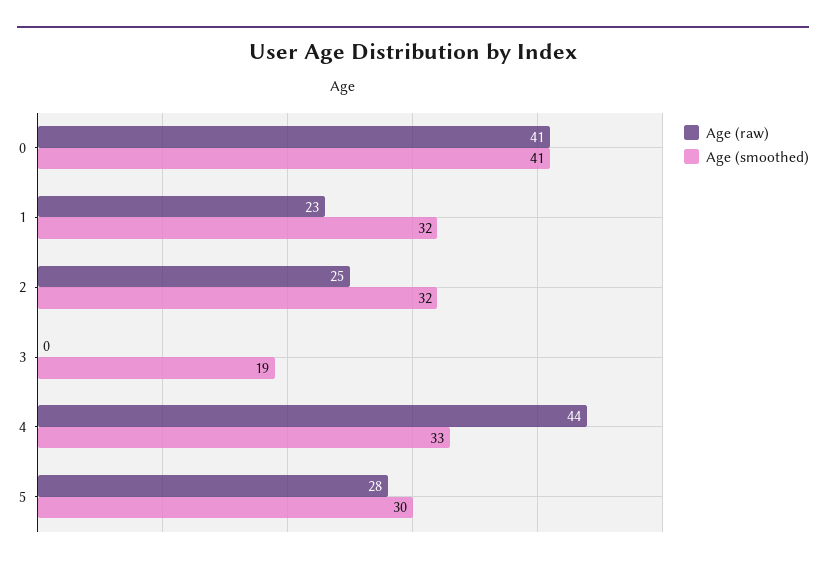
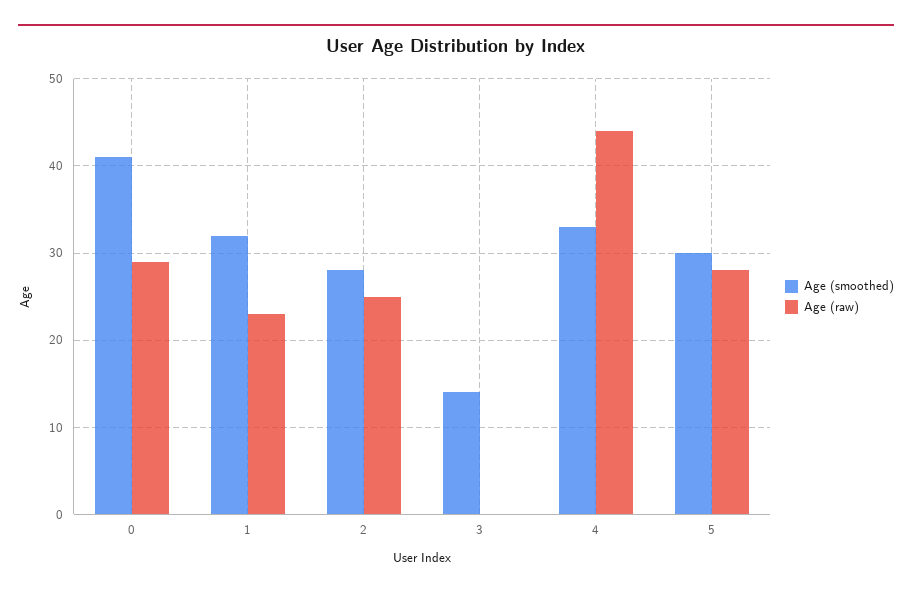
Age (raw), 0: 41 -> 29
Age (smoothed), 2: 32 -> 28
Age (smoothed), 3: 19 -> 14

